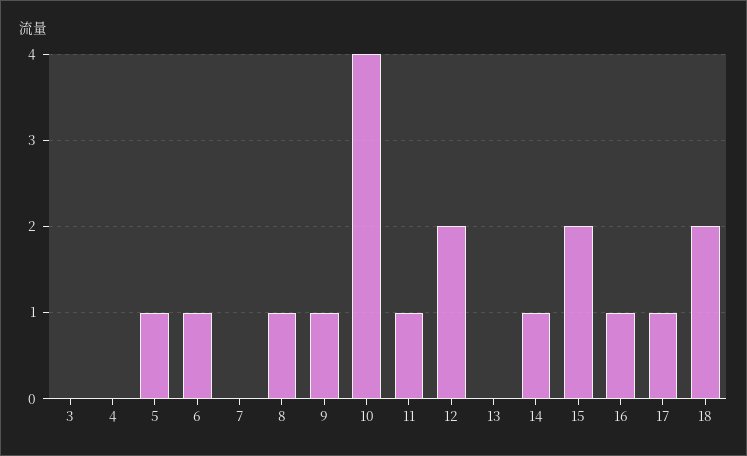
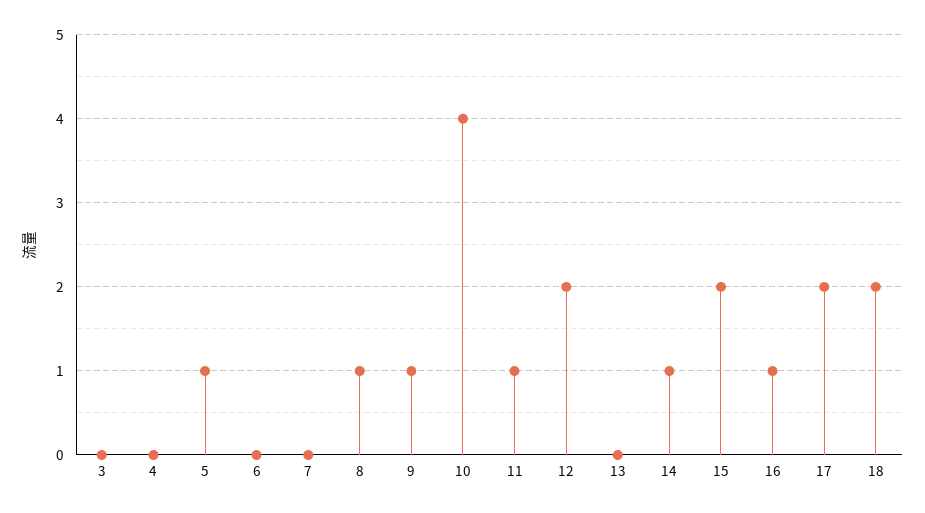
6: 1 -> 0
17: 1 -> 2

